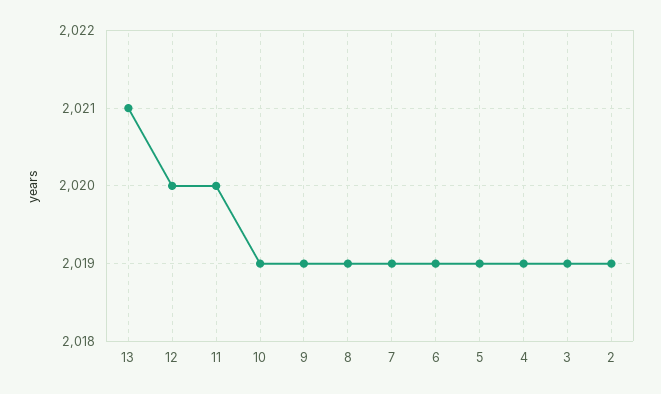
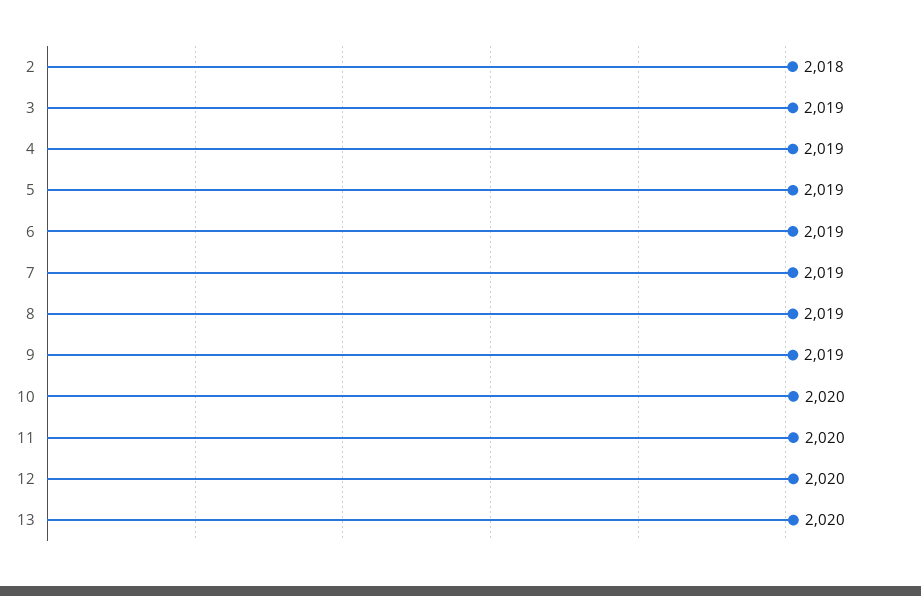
13: 2021 -> 2020
10: 2019 -> 2020
2: 2019 -> 2018

